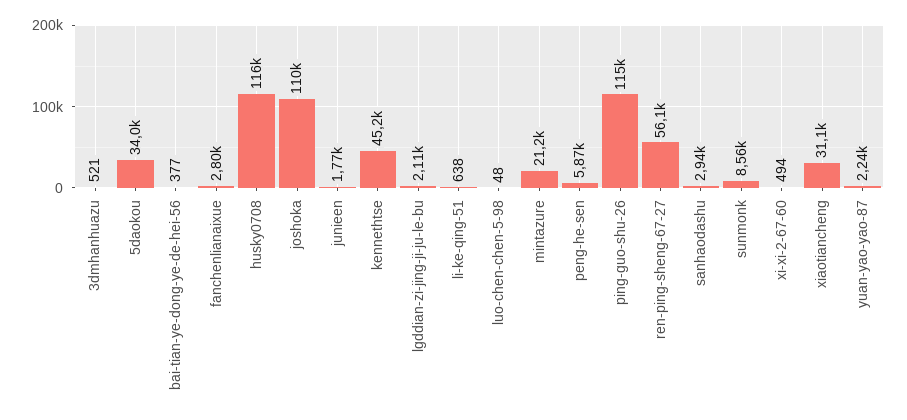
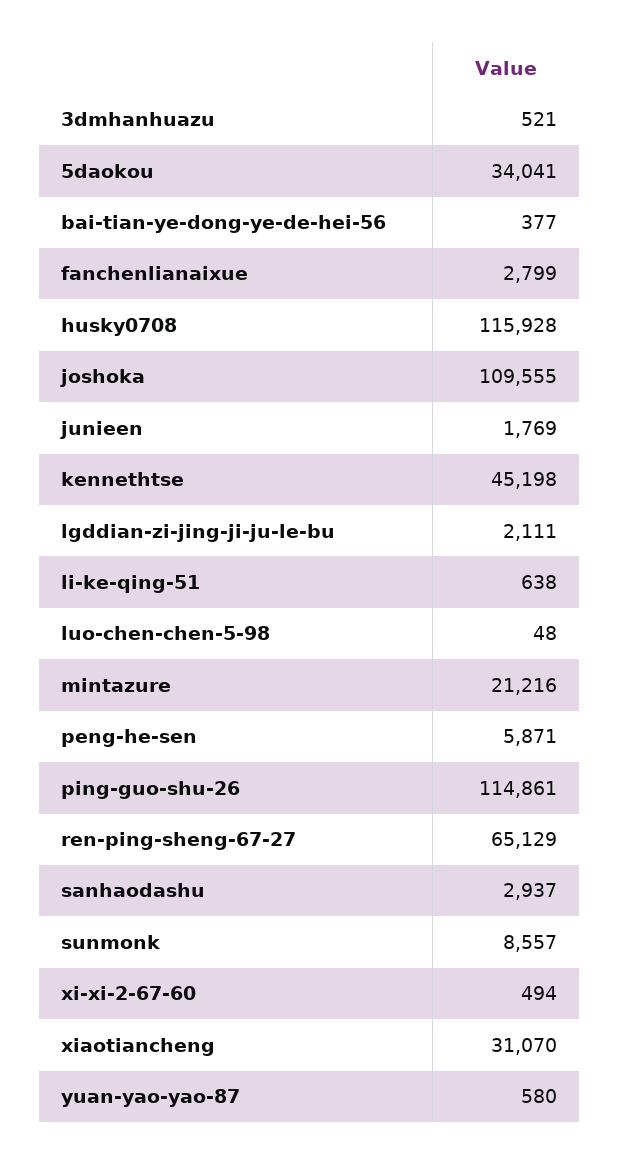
ren-ping-sheng-67-27: 56100 -> 65129
yuan-yao-yao-87: 2240 -> 580

